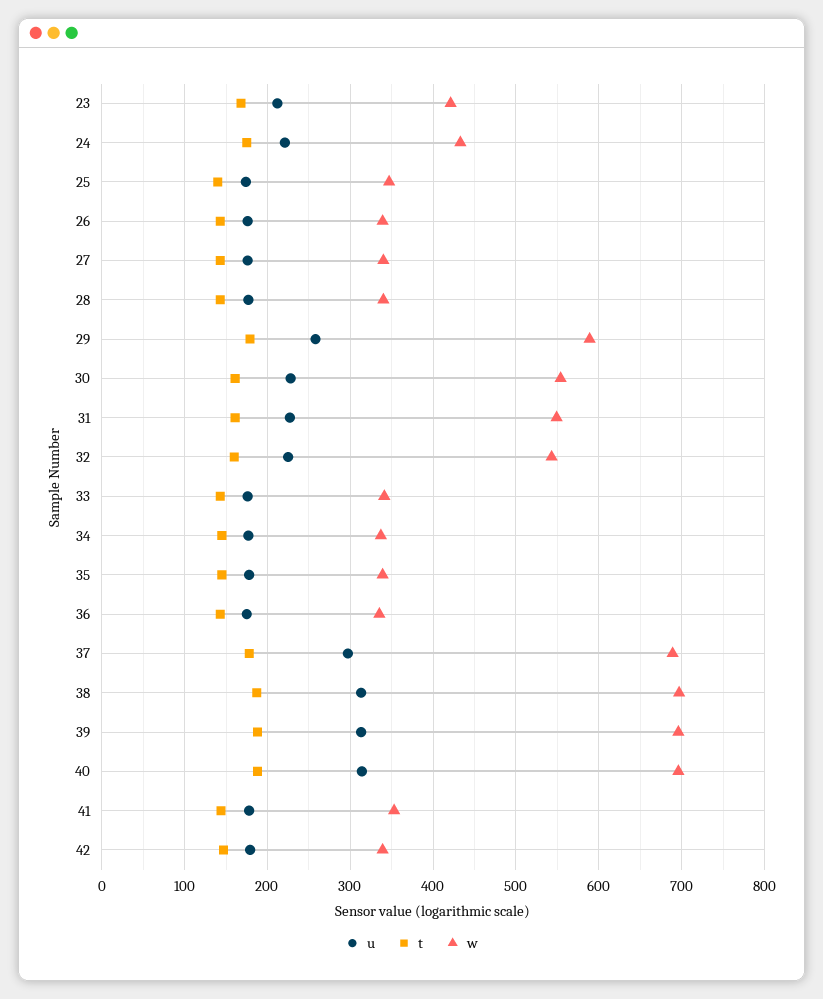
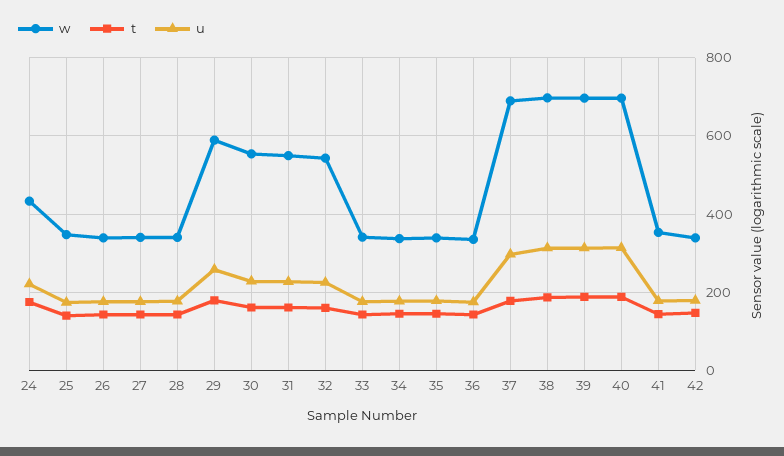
u, 23: 210 -> none
t, 23: 170 -> none
w, 23: 420 -> none

